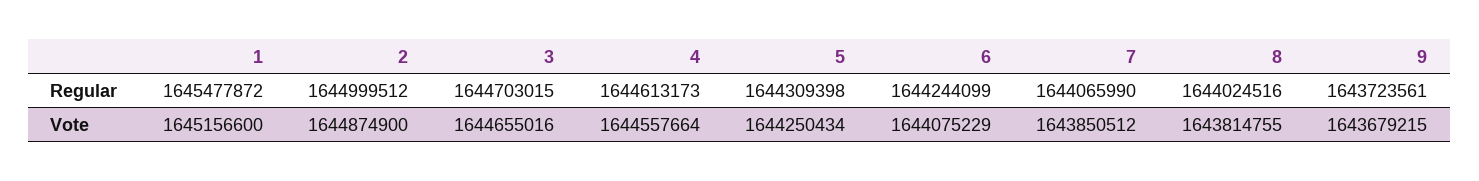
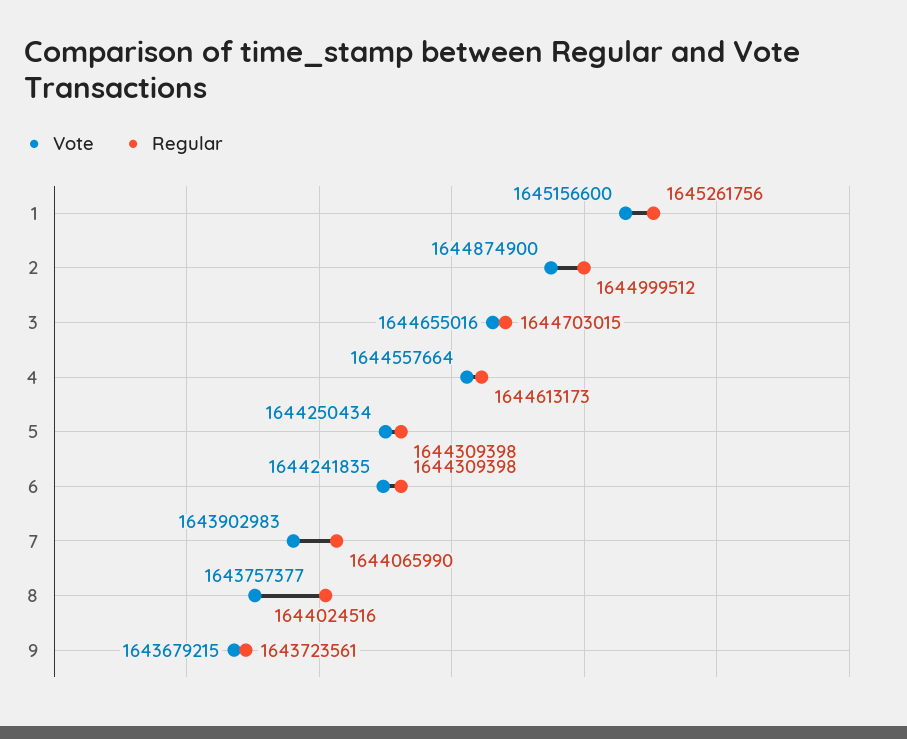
Regular, 1: 1645477872 -> 1645261756
Regular, 6: 1644244099 -> 1644309398
Vote, 6: 1644075229 -> 1644241835
Vote, 7: 1643850512 -> 1643902983
Vote, 8: 1643814755 -> 1643757377

